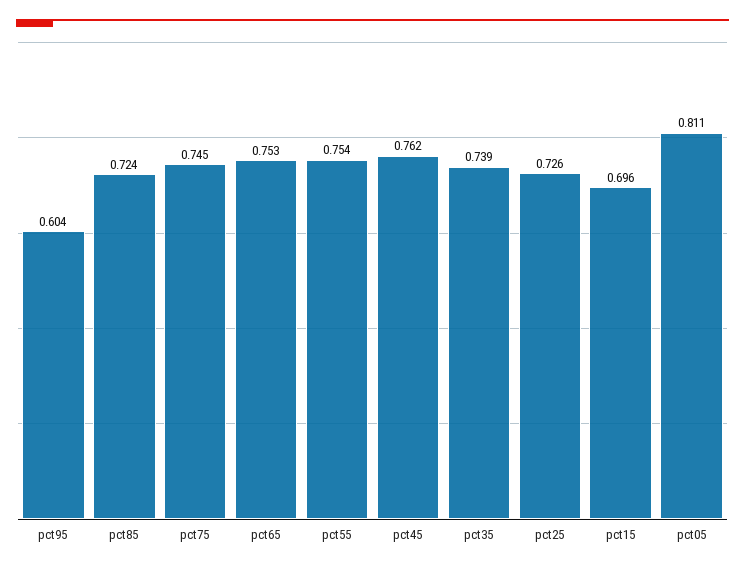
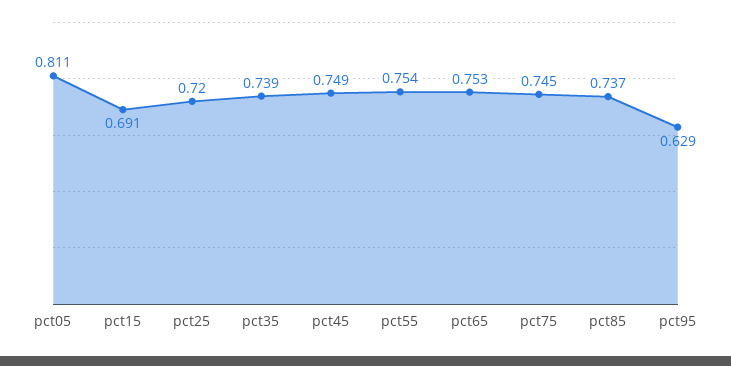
pct95: 0.604 -> 0.629
pct85: 0.724 -> 0.737
pct45: 0.762 -> 0.749
pct25: 0.726 -> 0.72
pct15: 0.696 -> 0.691

